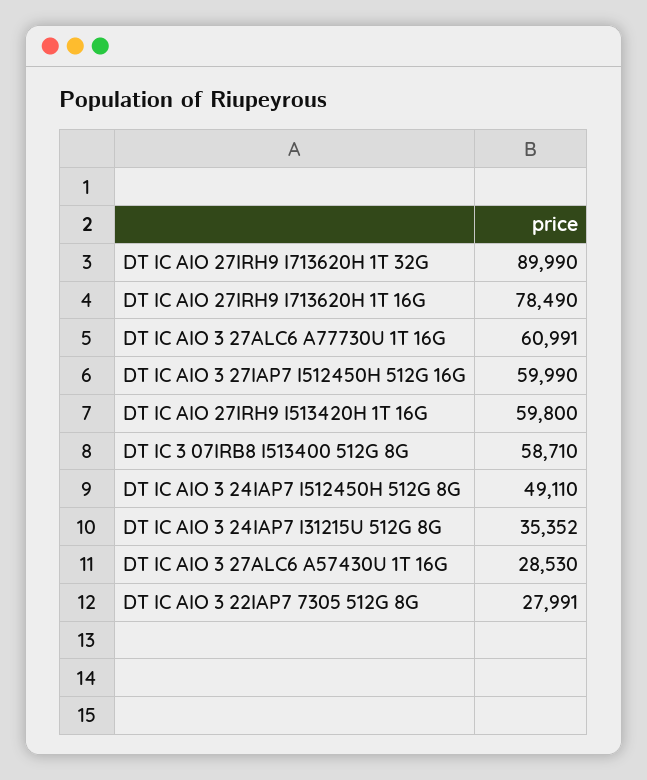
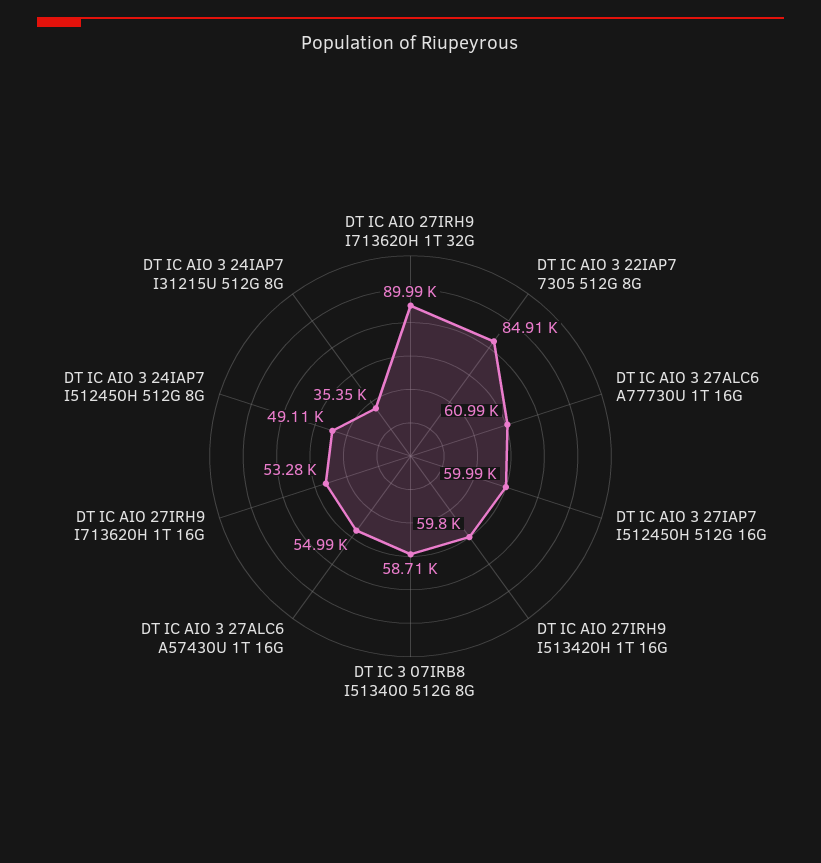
DT IC AIO 27IRH9 I713620H 1T 16G: 78490 -> 53280
DT IC AIO 3 27ALC6 A57430U 1T 16G: 28530 -> 54990
DT IC AIO 3 22IAP7 7305 512G 8G: 27991 -> 84910

